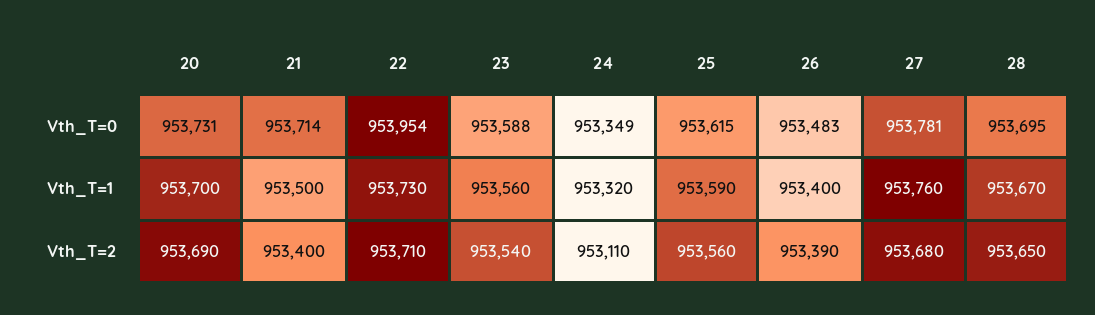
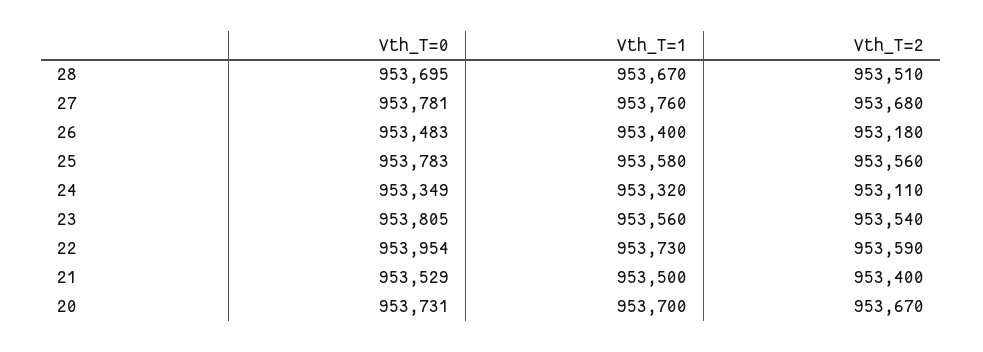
21, Vth_T=0: 953714 -> 953529
23, Vth_T=0: 953588 -> 953805
25, Vth_T=0: 953615 -> 953783
25, Vth_T=1: 953590 -> 953580
20, Vth_T=2: 953690 -> 953670
22, Vth_T=2: 953710 -> 953590
26, Vth_T=2: 953390 -> 953180
28, Vth_T=2: 953650 -> 953510

